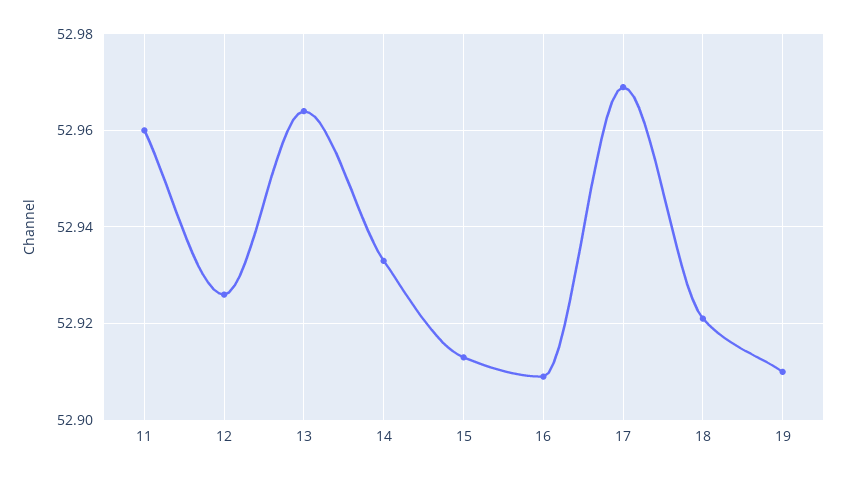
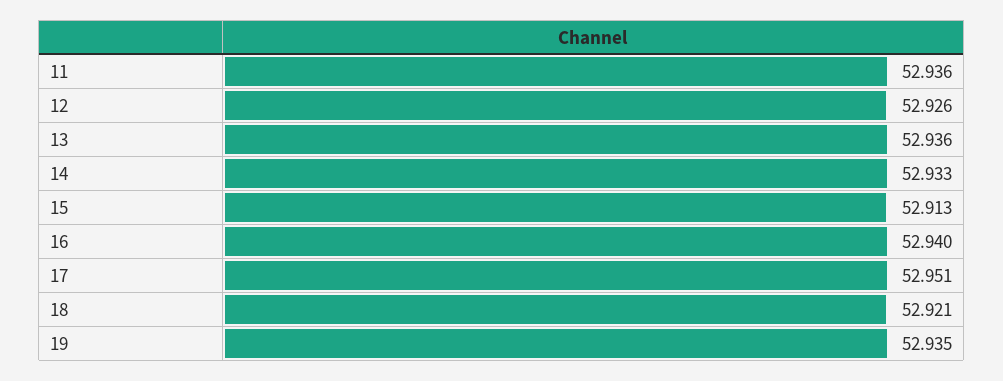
11: 52.96 -> 52.936
13: 52.965 -> 52.936
16: 52.91 -> 52.94
17: 52.97 -> 52.951
19: 52.91 -> 52.935

